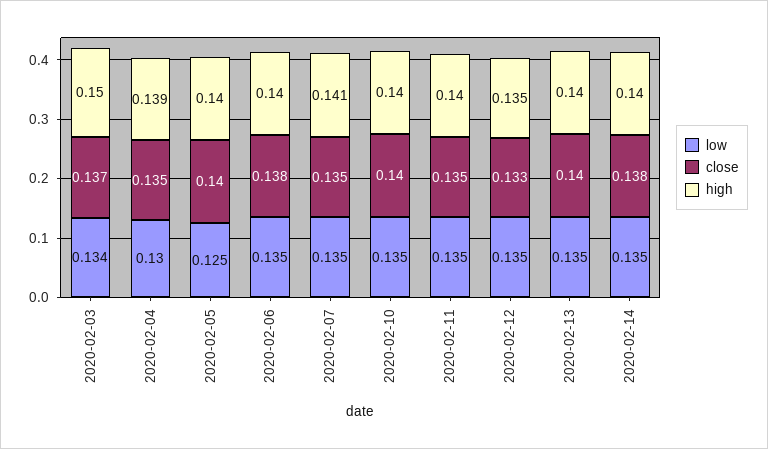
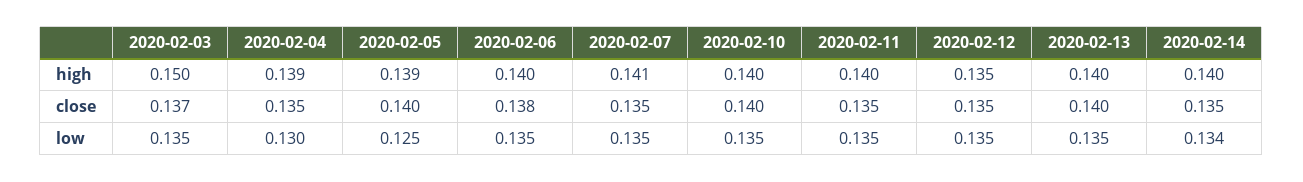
low, 2020-02-03: 0.134 -> 0.135
high, 2020-02-05: 0.14 -> 0.139
close, 2020-02-12: 0.133 -> 0.135
low, 2020-02-14: 0.135 -> 0.134
close, 2020-02-14: 0.138 -> 0.135

